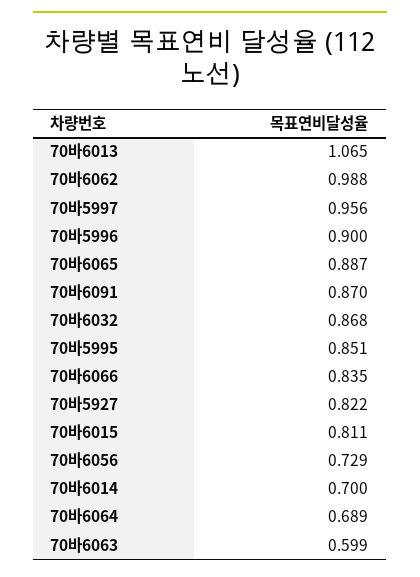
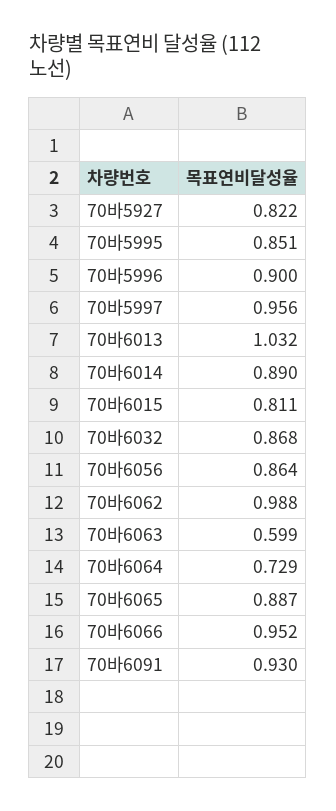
70바6013: 1.065 -> 1.032
70바6091: 0.87 -> 0.93
70바6066: 0.835 -> 0.952
70바6056: 0.729 -> 0.864
70바6014: 0.7 -> 0.89
70바6064: 0.689 -> 0.729

